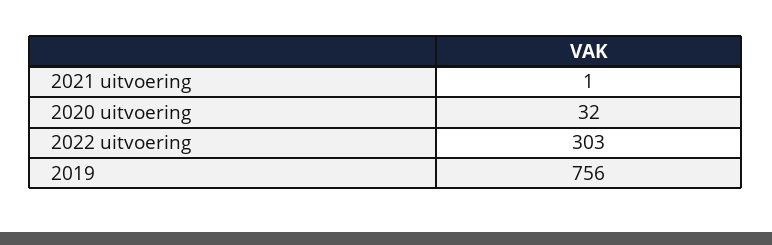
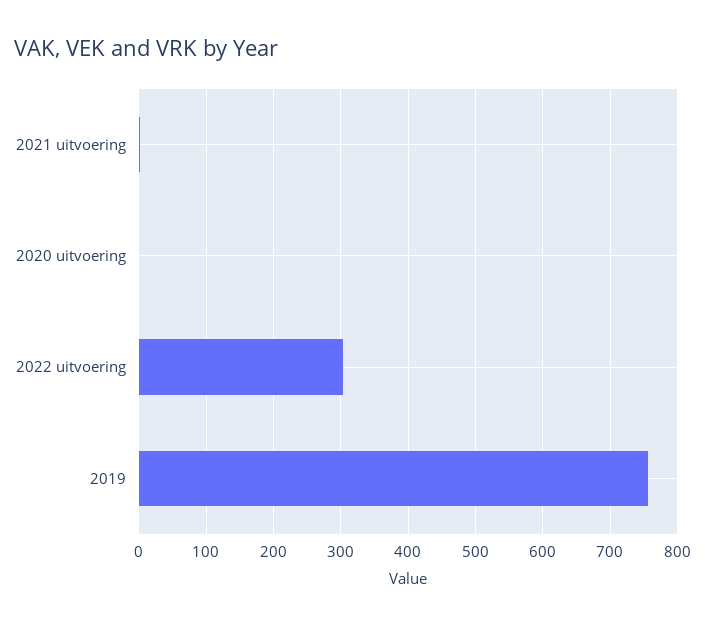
2020 uitvoering: 32 -> 0

